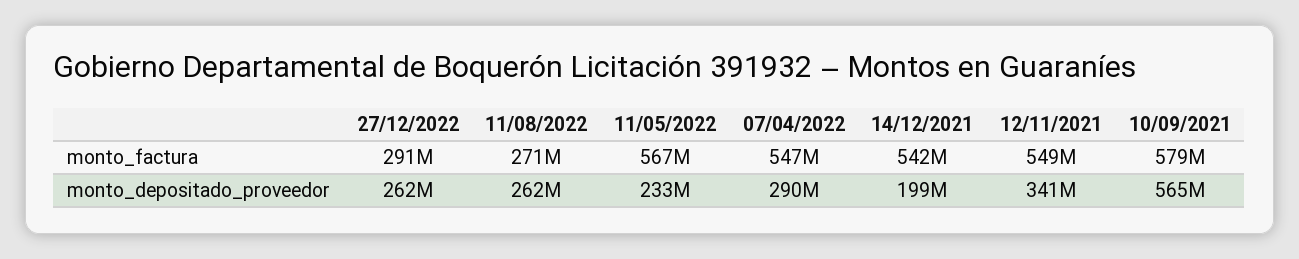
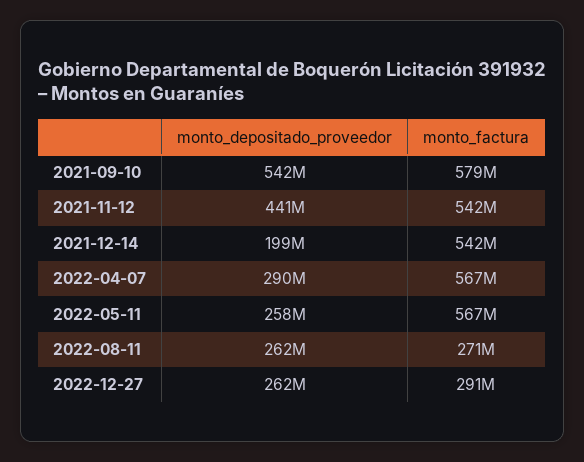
07/04/2022, monto_factura: 547000000 -> 567000000
12/11/2021, monto_factura: 549000000 -> 542000000
11/05/2022, monto_depositado_proveedor: 233000000 -> 258000000
12/11/2021, monto_depositado_proveedor: 341000000 -> 441000000
10/09/2021, monto_depositado_proveedor: 565000000 -> 542000000

